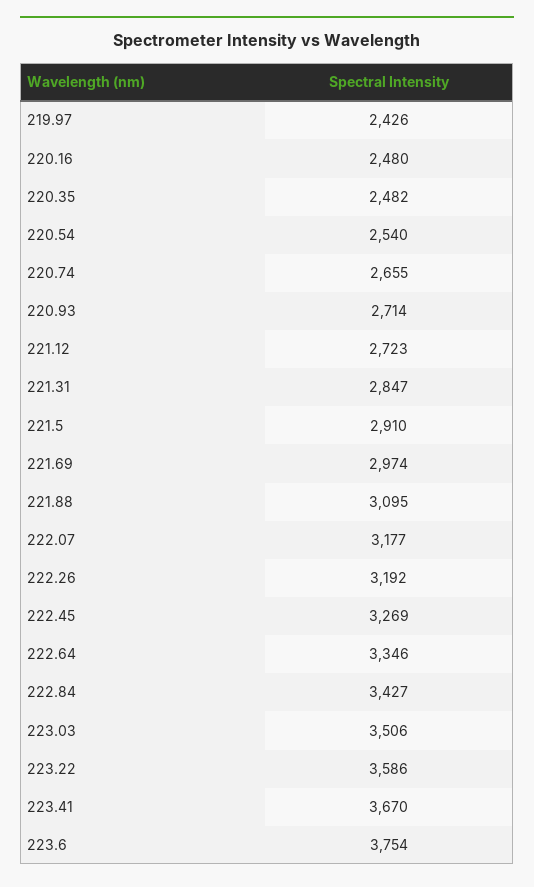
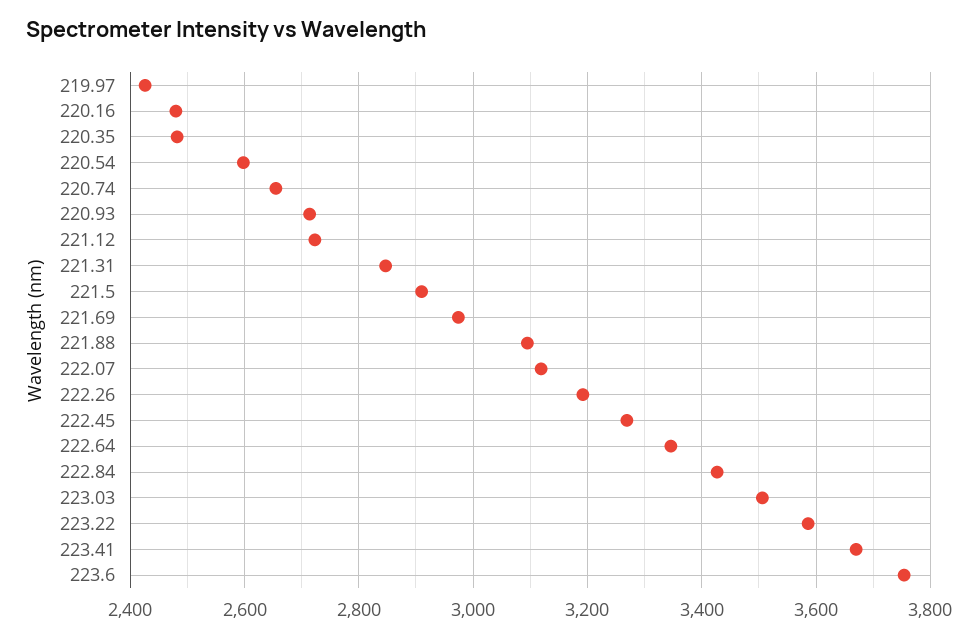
220.54: 2540 -> 2600
222.07: 3177 -> 3120

